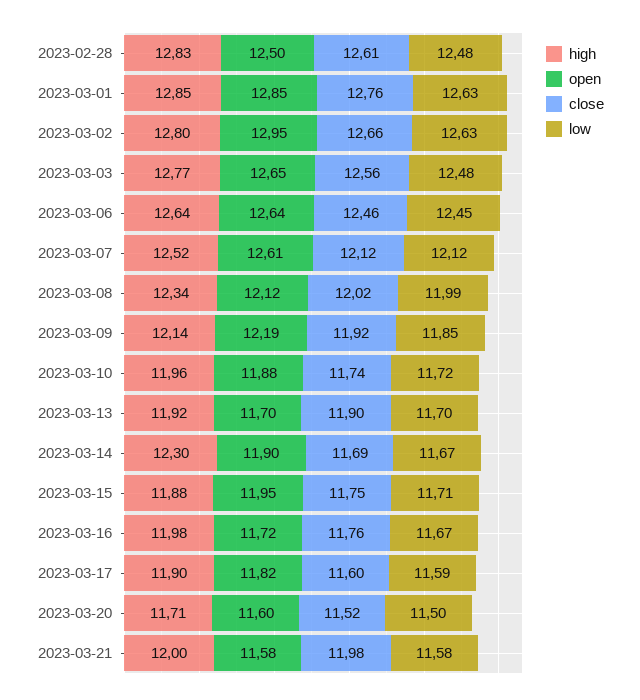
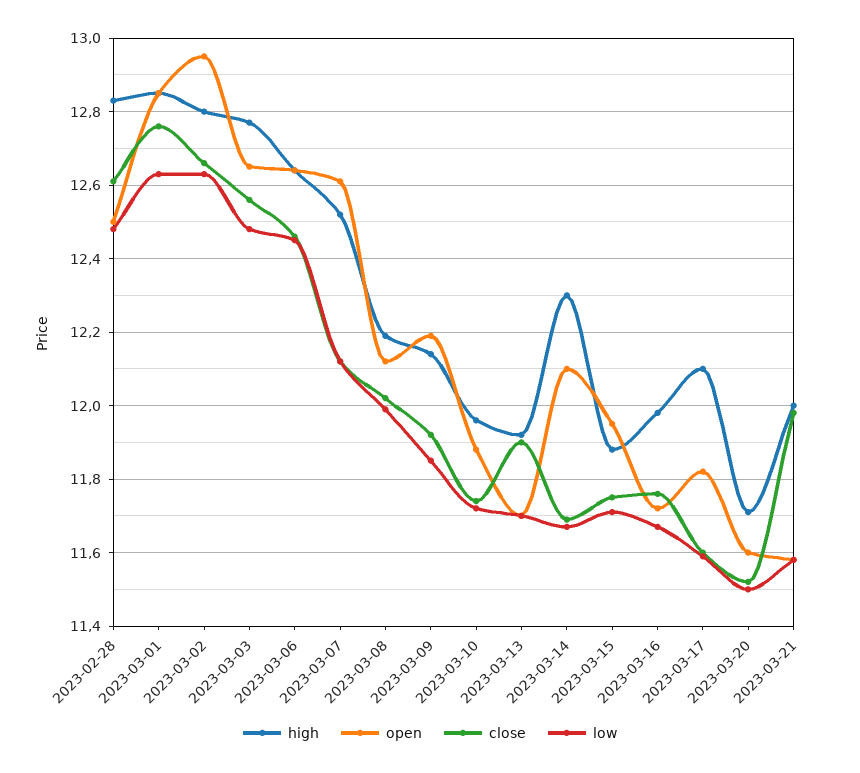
high, 2023-03-08: 12.34 -> 12.2
open, 2023-03-14: 11.9 -> 12.1
high, 2023-03-17: 11.9 -> 12.1

